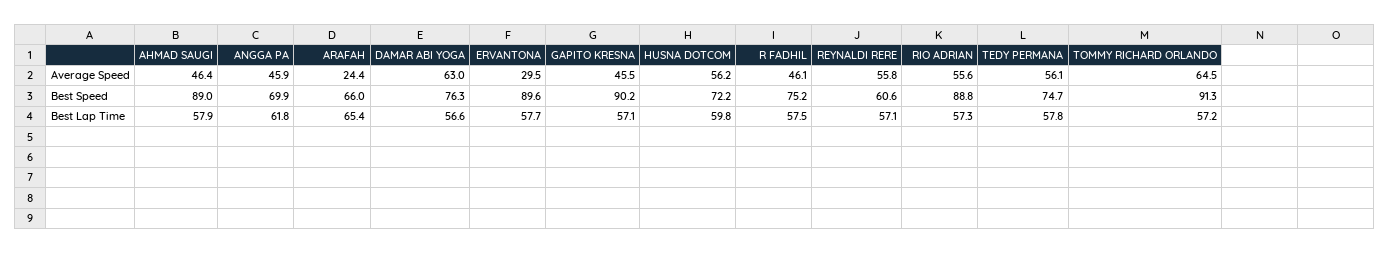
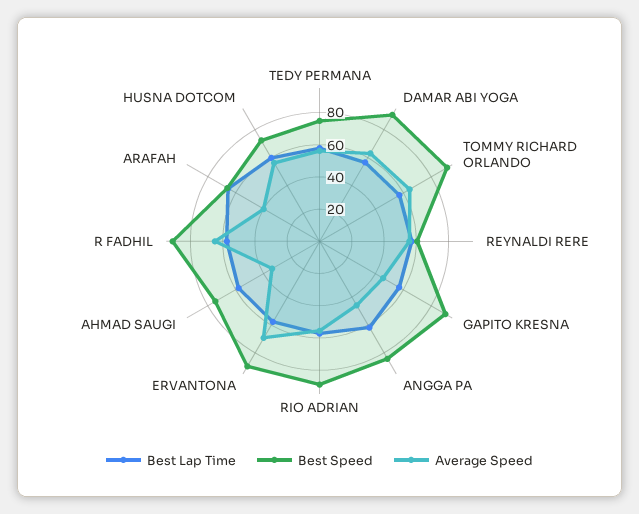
Average Speed, AHMAD SAUGI: 46.4 -> 35
Average Speed, ARAFAH: 24.4 -> 40
Average Speed, ERVANTONA: 29.5 -> 70
Average Speed, R FADHIL: 46.1 -> 65
Best Speed, AHMAD SAUGI: 89 -> 75
Best Speed, ANGGA PA: 69.9 -> 85
Best Speed, DAMAR ABI YOGA: 76.3 -> 90
Best Speed, R FADHIL: 75.2 -> 90

